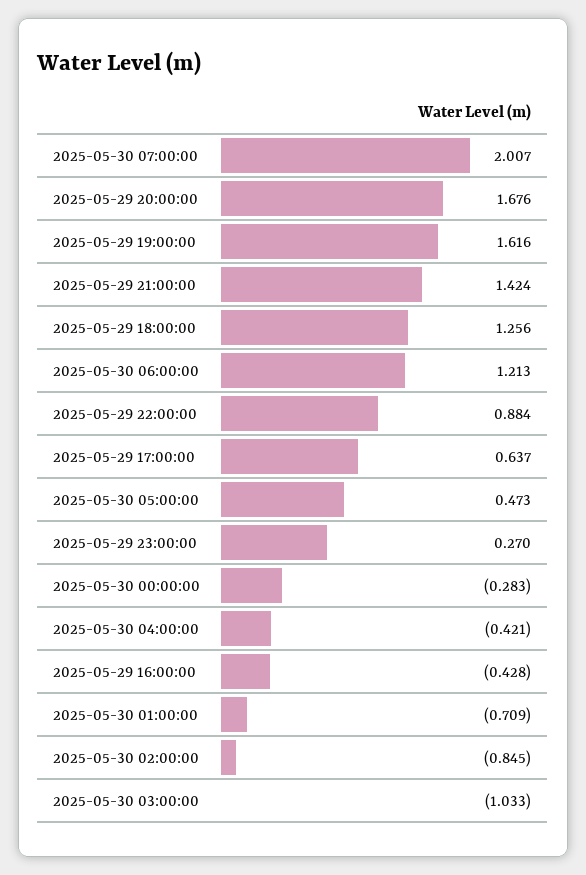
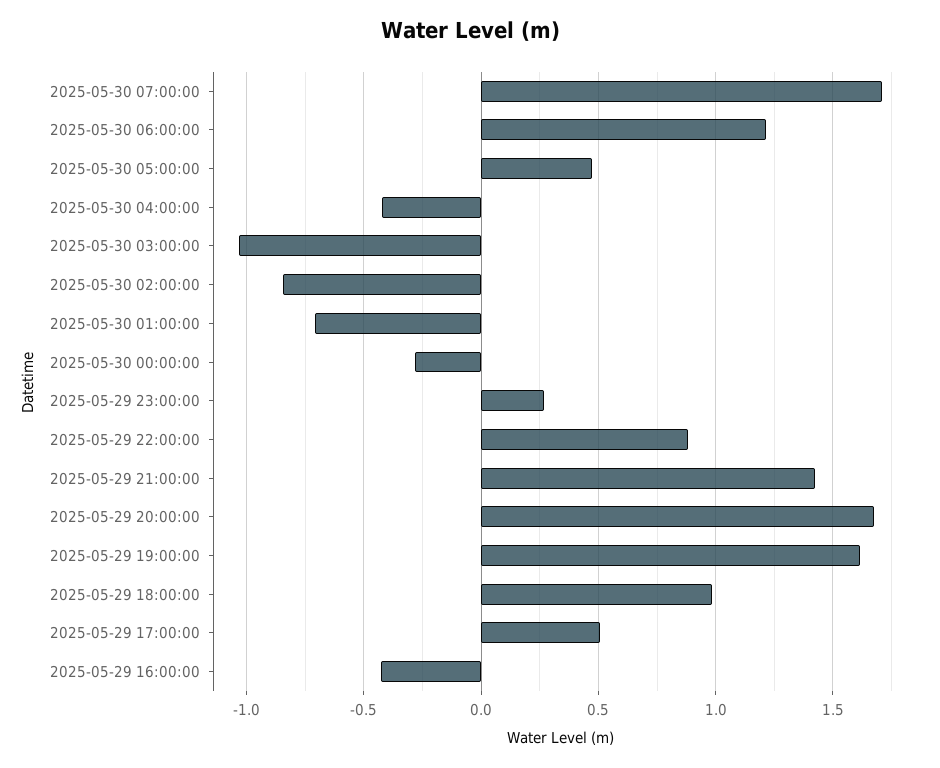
2025-05-30 07:00:00: 2.007 -> 1.7
2025-05-29 18:00:00: 1.256 -> 1
2025-05-29 17:00:00: 0.637 -> 0.5

